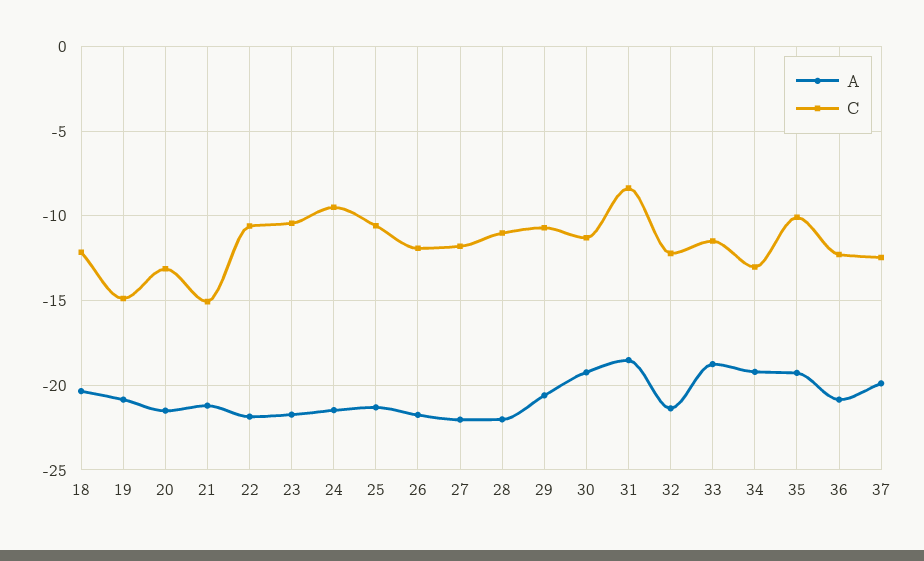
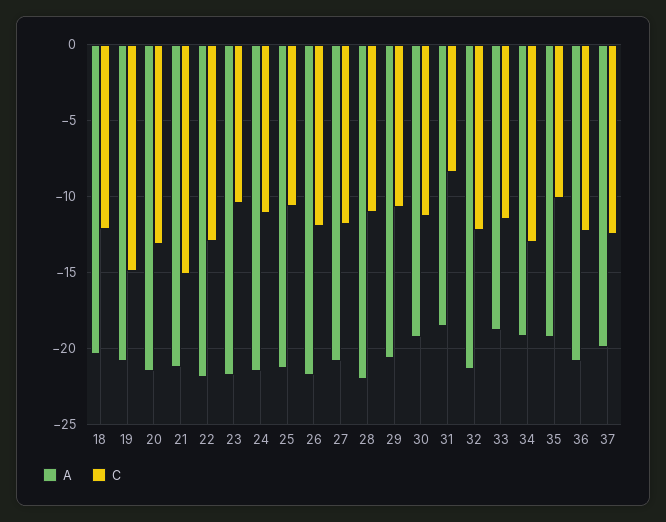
C, 22: -10.5 -> -13
C, 24: -9.5 -> -11
A, 27: -22 -> -21

